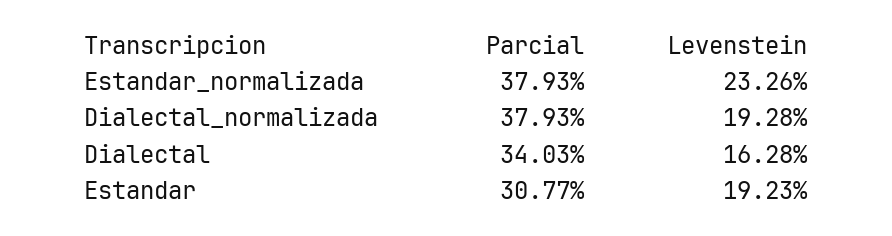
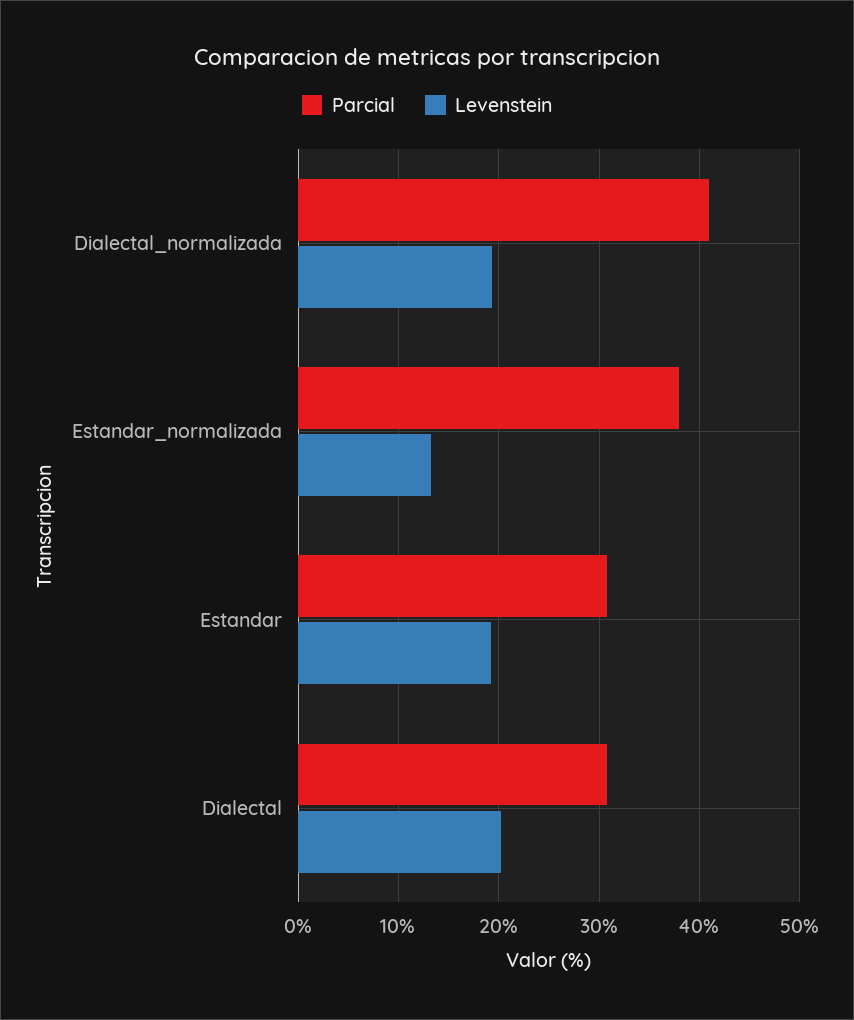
Levenstein, Estandar_normalizada: 23.26 -> 13
Parcial, Dialectal_normalizada: 37.93 -> 41
Parcial, Dialectal: 34.03 -> 31
Levenstein, Dialectal: 16.28 -> 20

